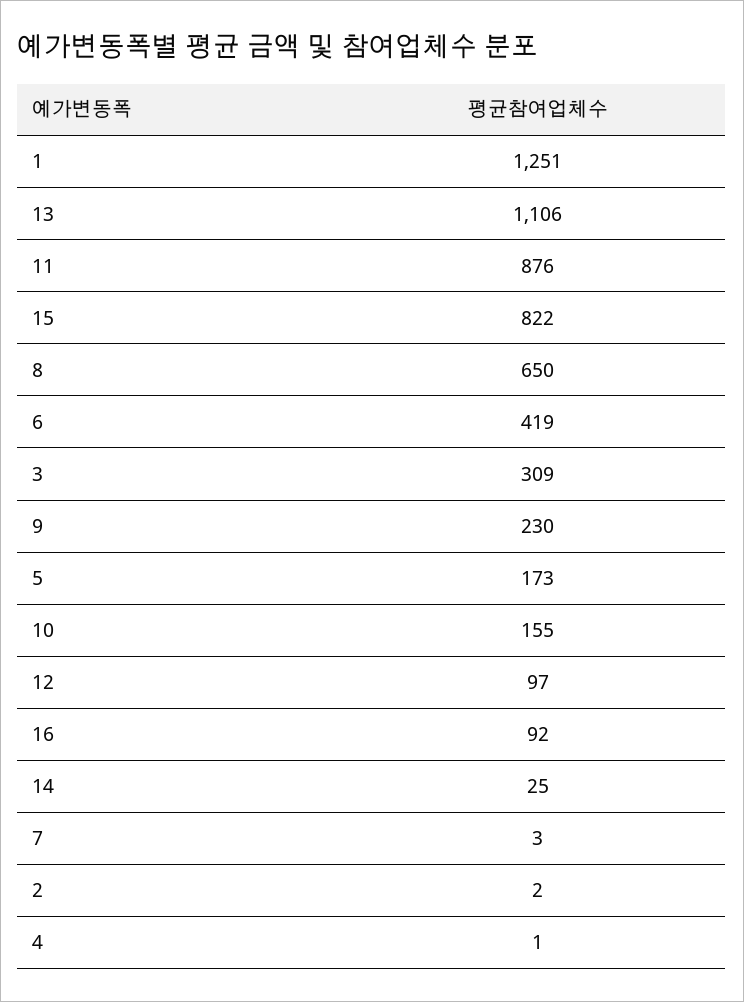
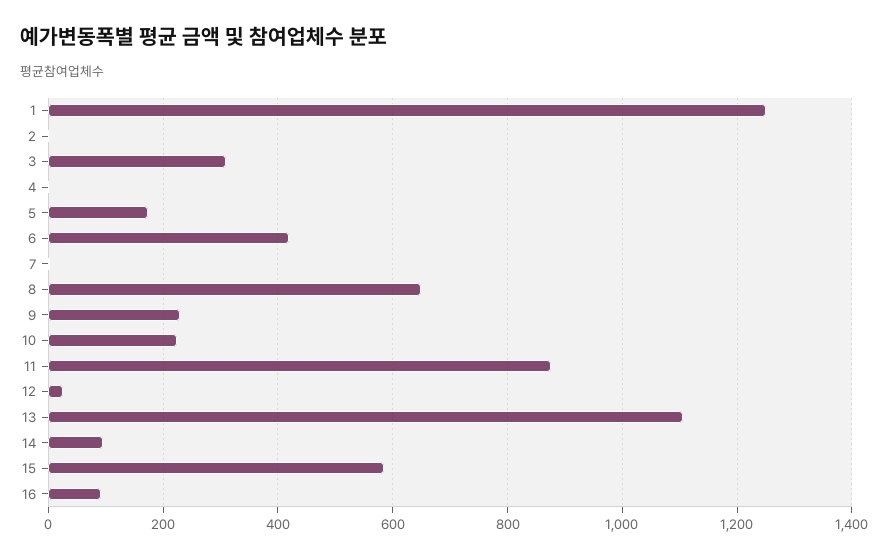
15: 822 -> 580
10: 155 -> 220
12: 97 -> 20
14: 25 -> 100

